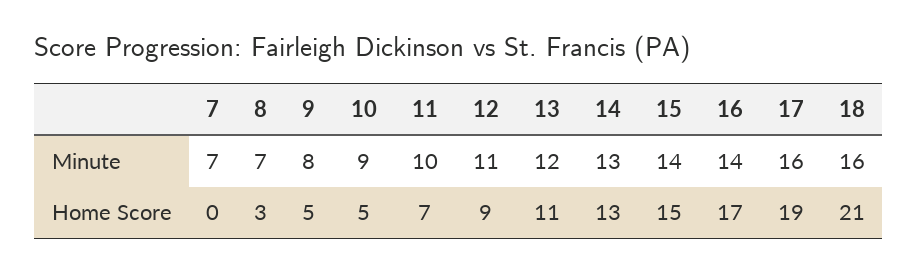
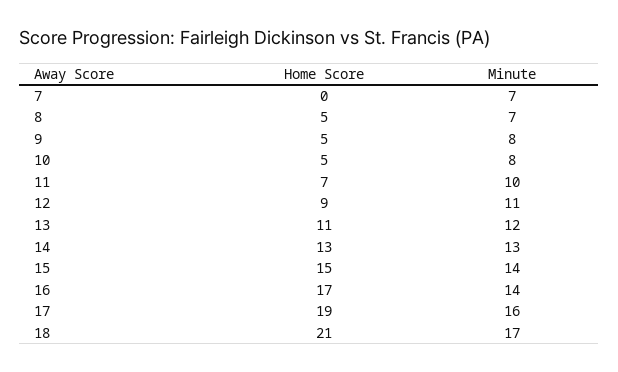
10, Minute: 9 -> 8
18, Minute: 16 -> 17
8, Home Score: 3 -> 5

